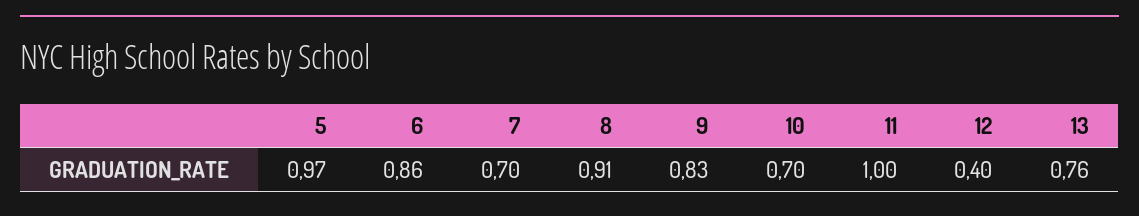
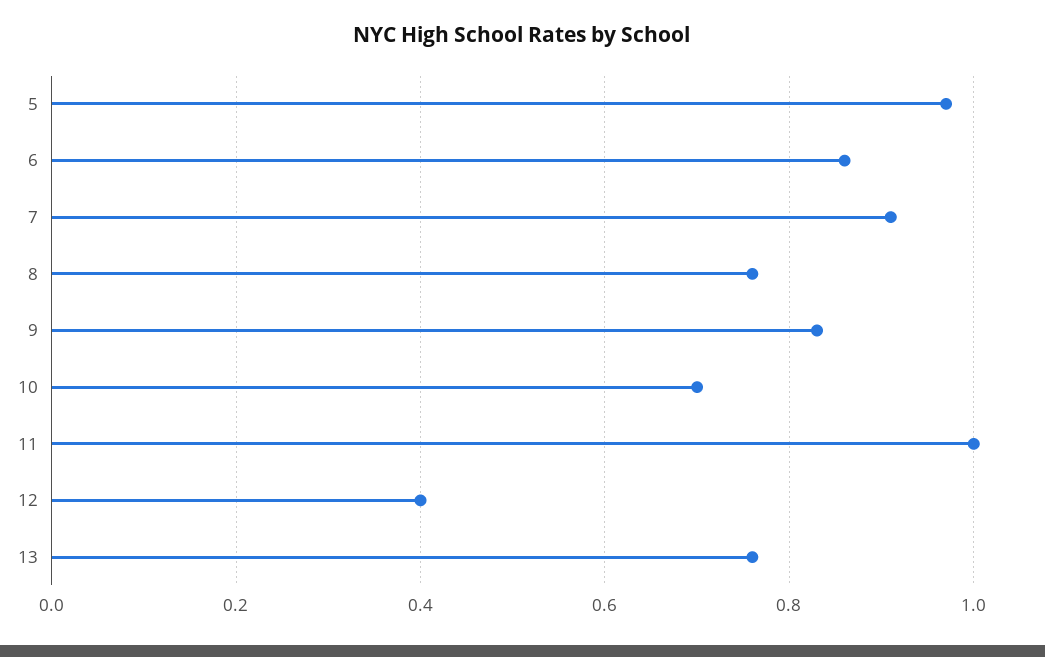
7: 0.7 -> 0.9
8: 0.91 -> 0.75

